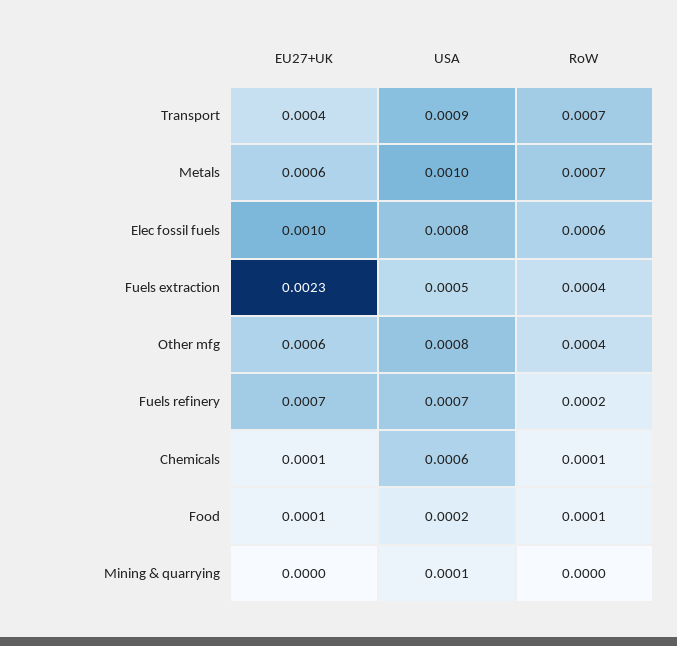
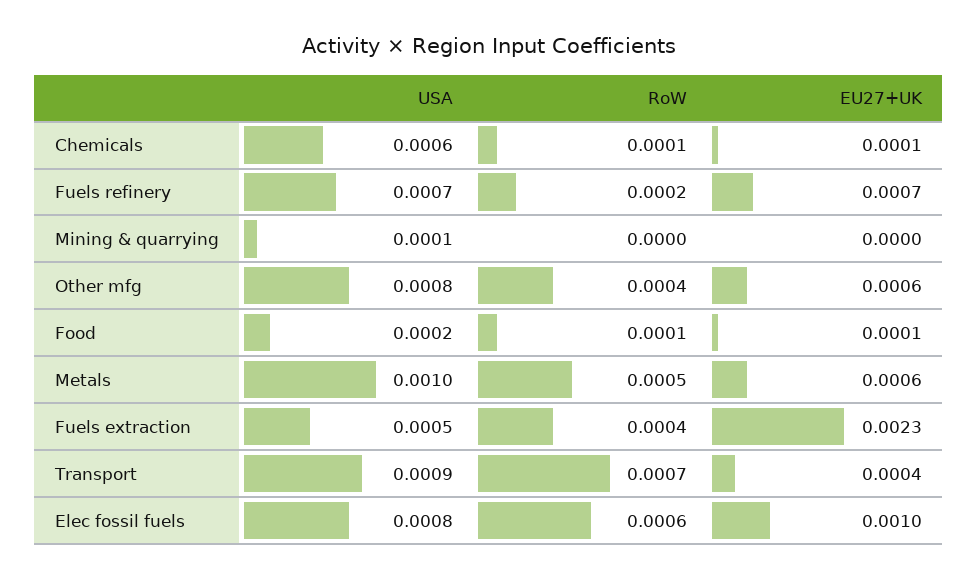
RoW, Metals: 0.0007 -> 0.0005

